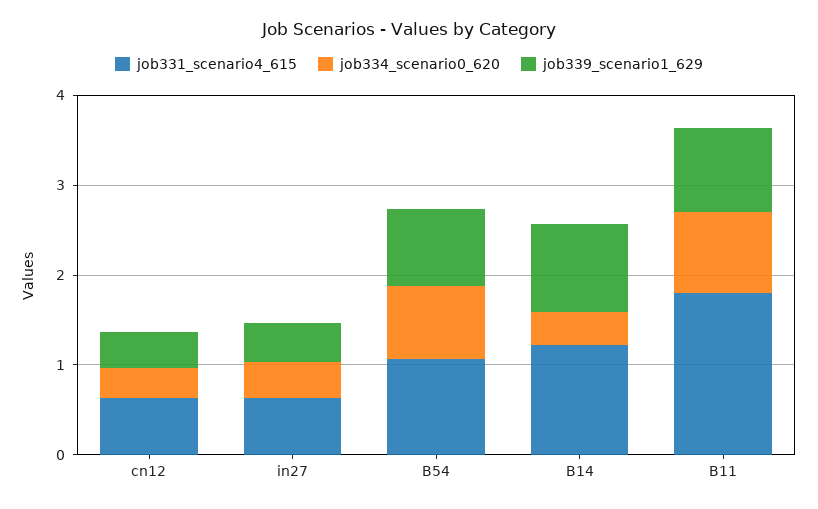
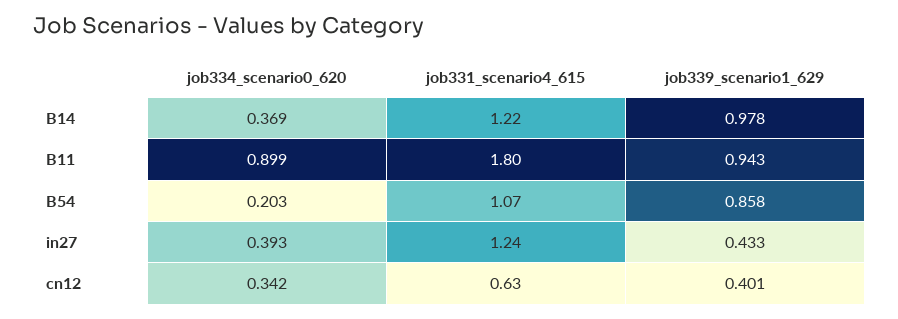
job331_scenario4_615, in27: 0.6 -> 1.24
job334_scenario0_620, B54: 0.8 -> 0.203

